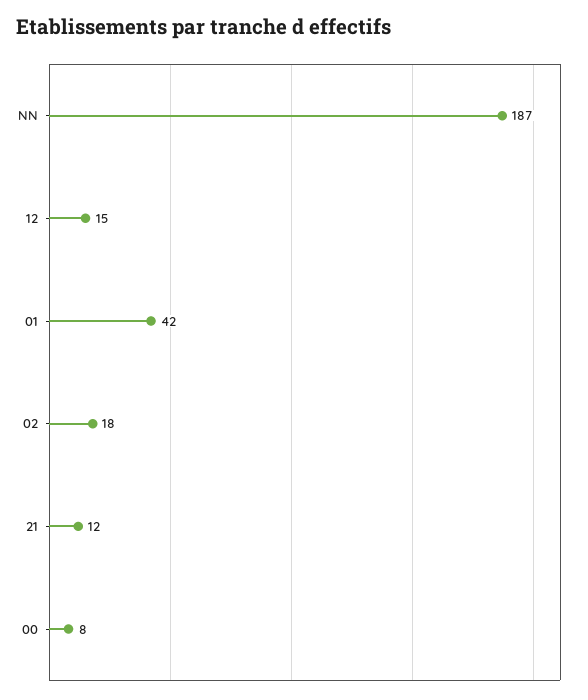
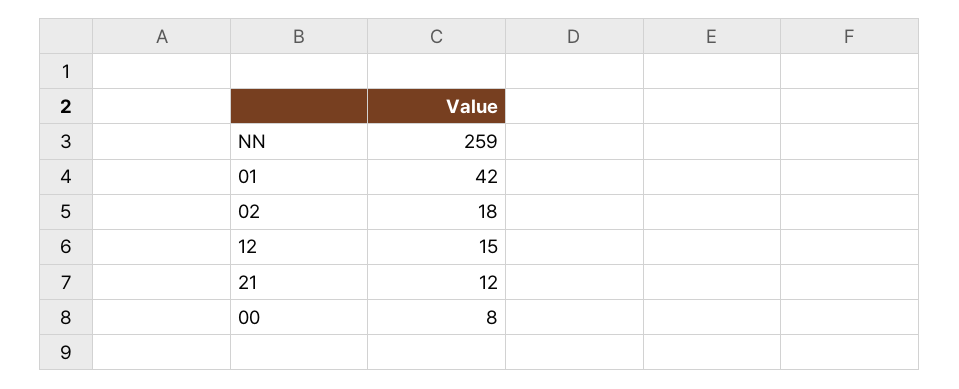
NN: 187 -> 259

